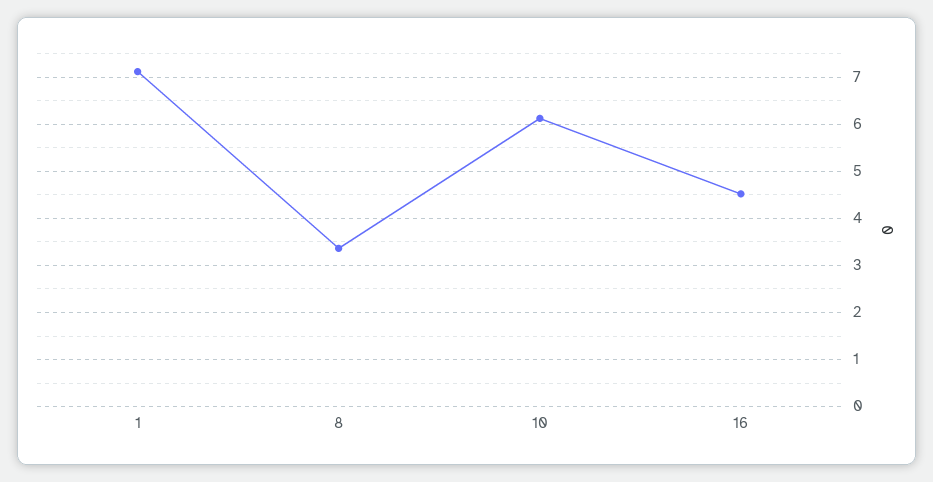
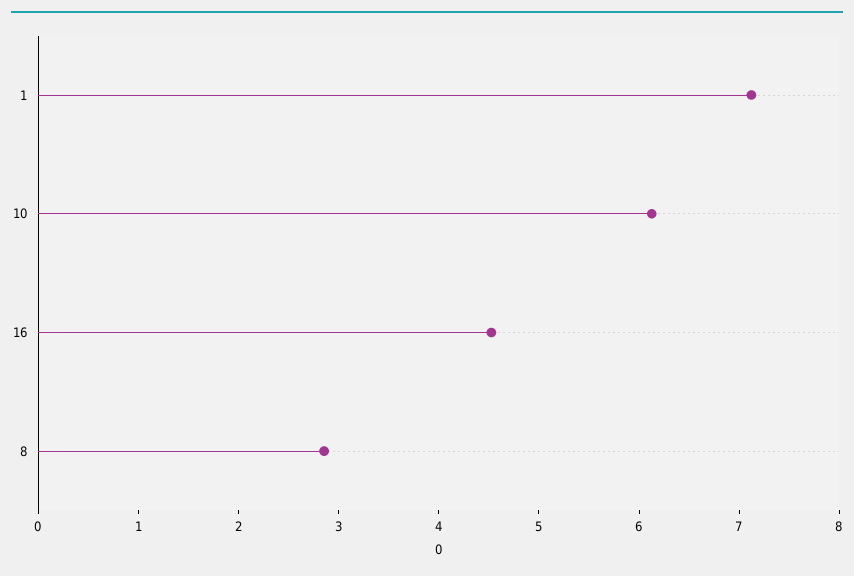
8: 3.4 -> 2.8

